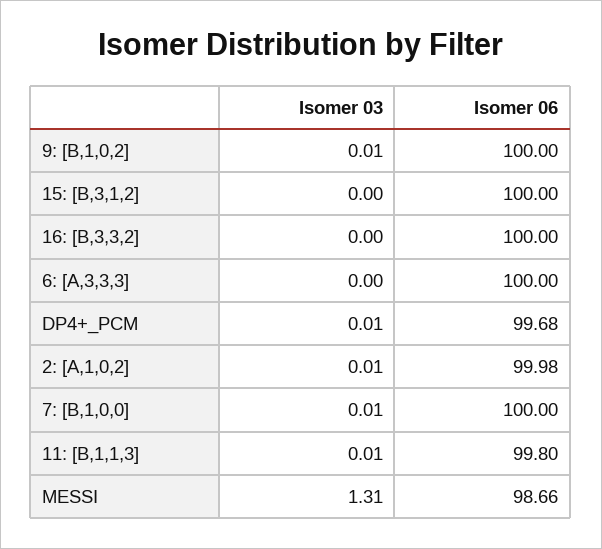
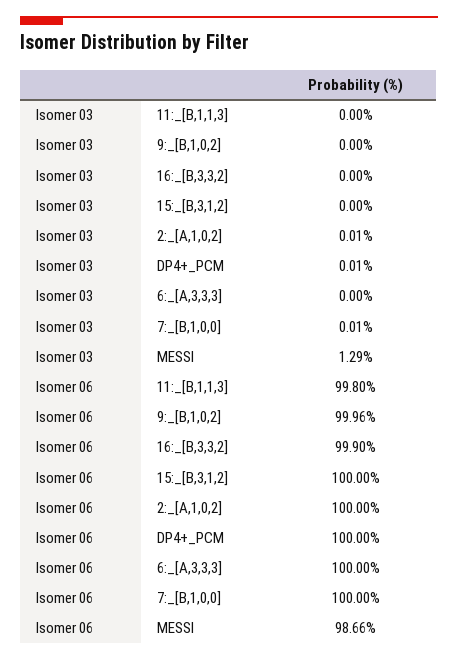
Isomer 03, 9: [B,1,0,2]: 0.01 -> 0
Isomer 06, 9: [B,1,0,2]: 100 -> 99.96
Isomer 06, 16: [B,3,3,2]: 100 -> 99.9
Isomer 06, DP4+_PCM: 99.68 -> 100
Isomer 06, 2: [A,1,0,2]: 99.98 -> 100
Isomer 03, 11: [B,1,1,3]: 0.01 -> 0
Isomer 03, MESSI: 1.31 -> 1.29

